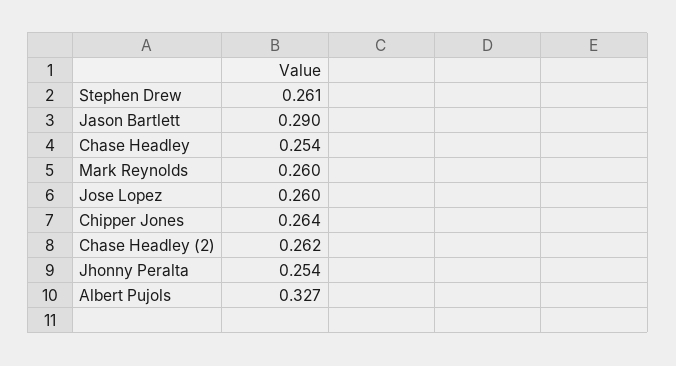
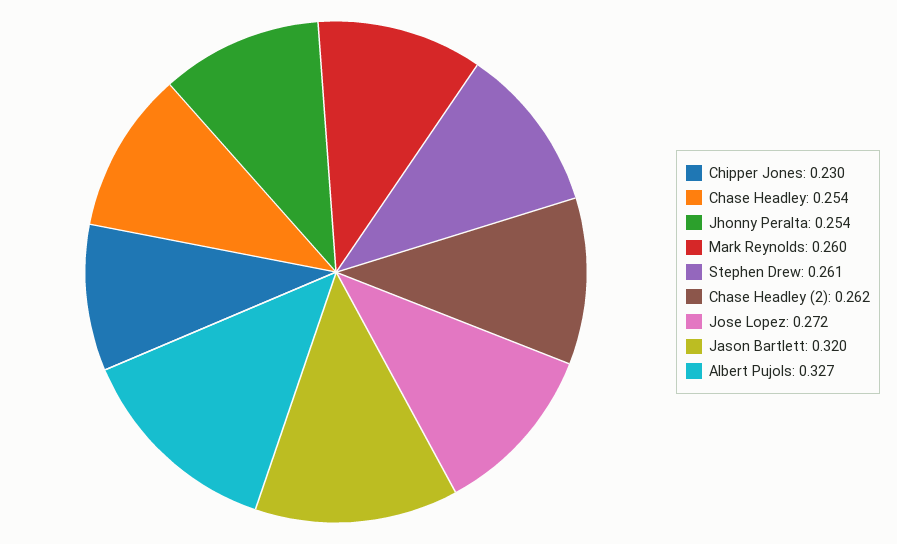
Jason Bartlett: 0.29 -> 0.32
Jose Lopez: 0.26 -> 0.272
Chipper Jones: 0.264 -> 0.23

